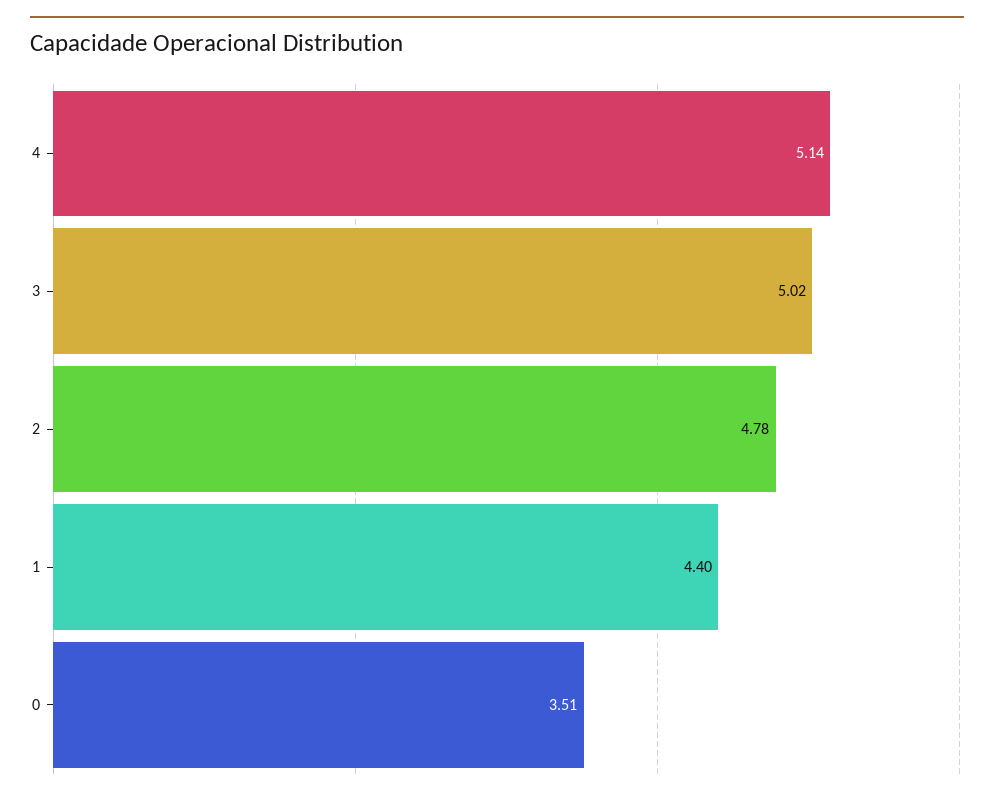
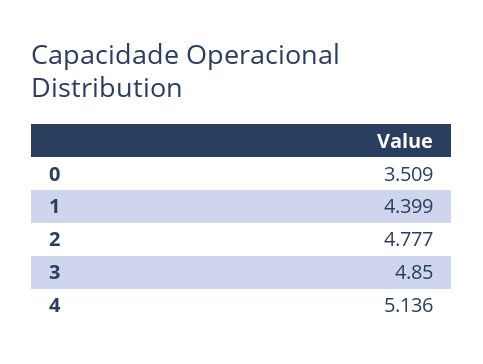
3: 5.02 -> 4.85

